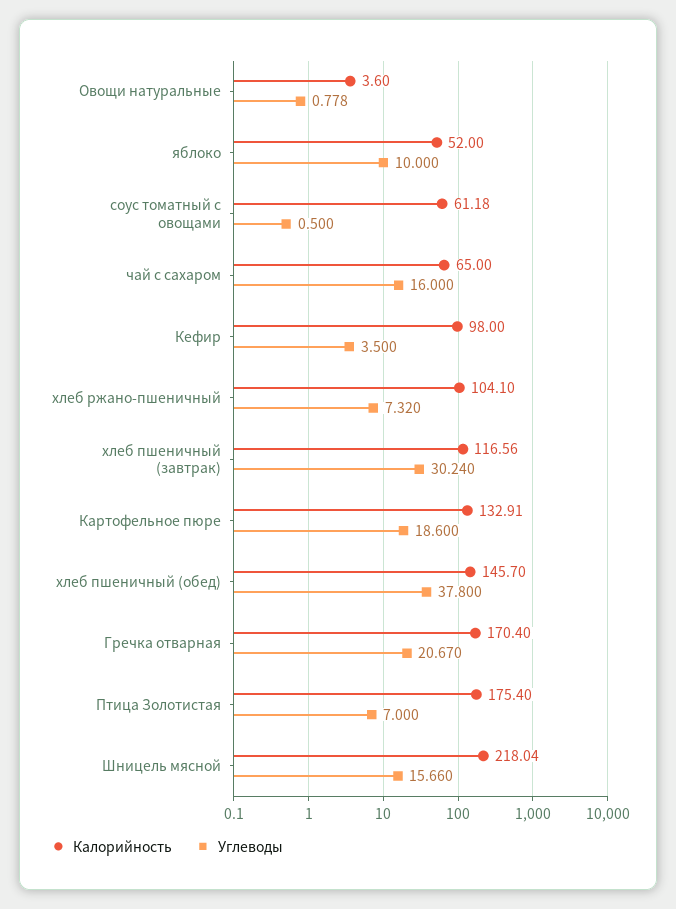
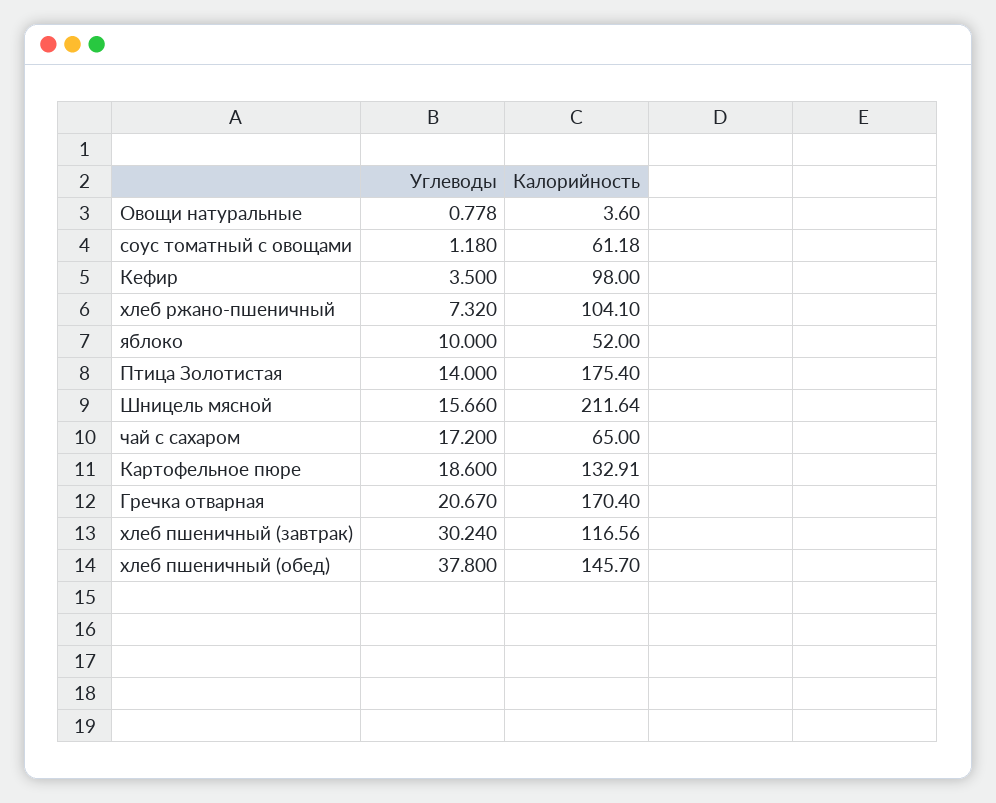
Углеводы, соус томатный с овощами: 0.5 -> 1.18
Углеводы, чай с сахаром: 16 -> 17.2
Углеводы, Птица Золотистая: 7 -> 14
Калорийность, Шницель мясной: 218.04 -> 211.64

